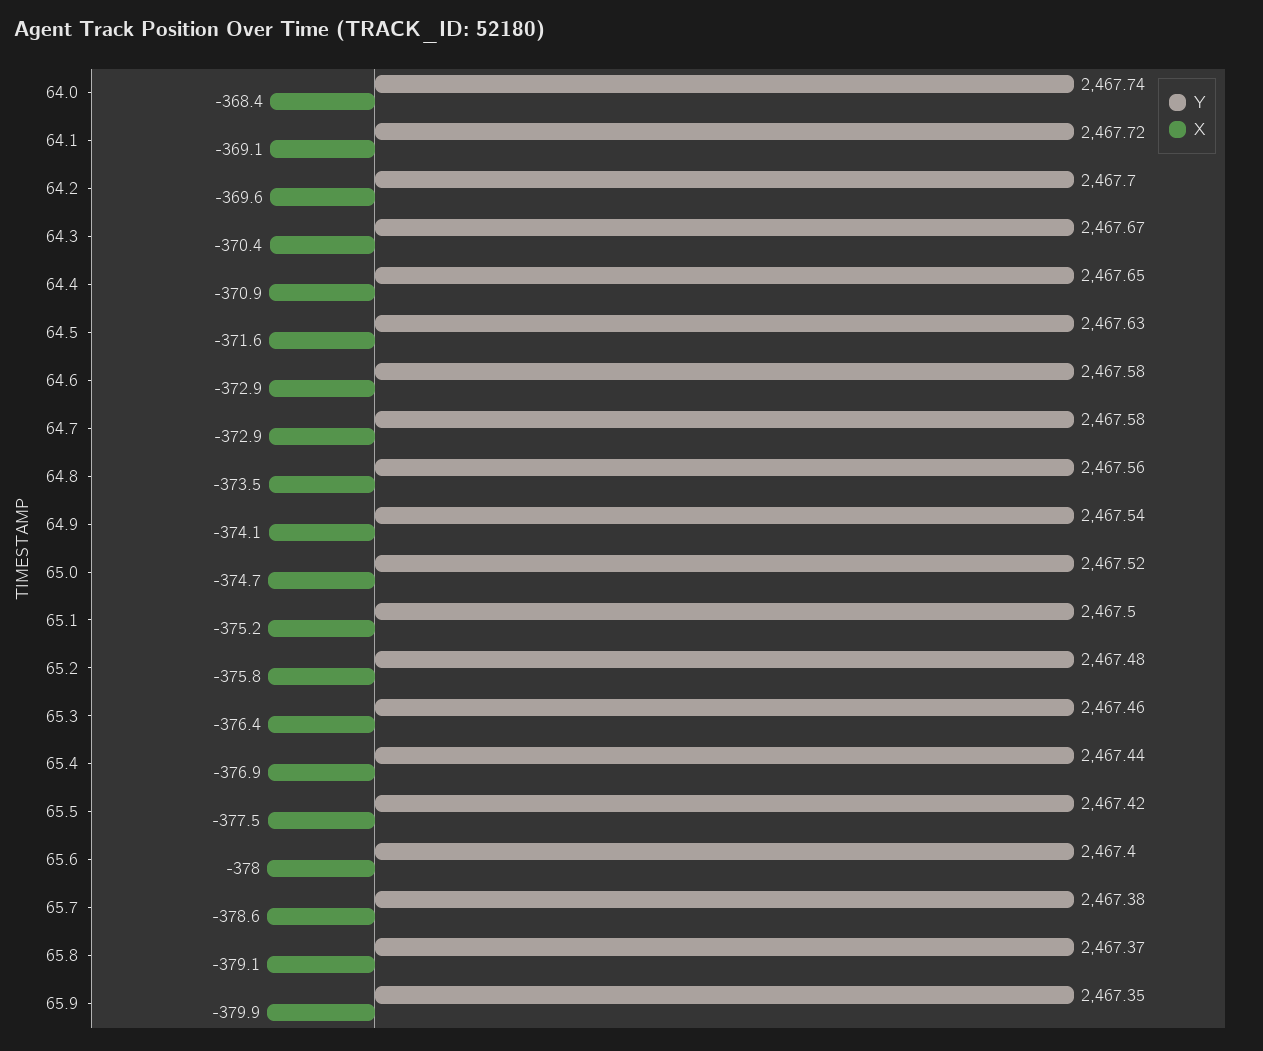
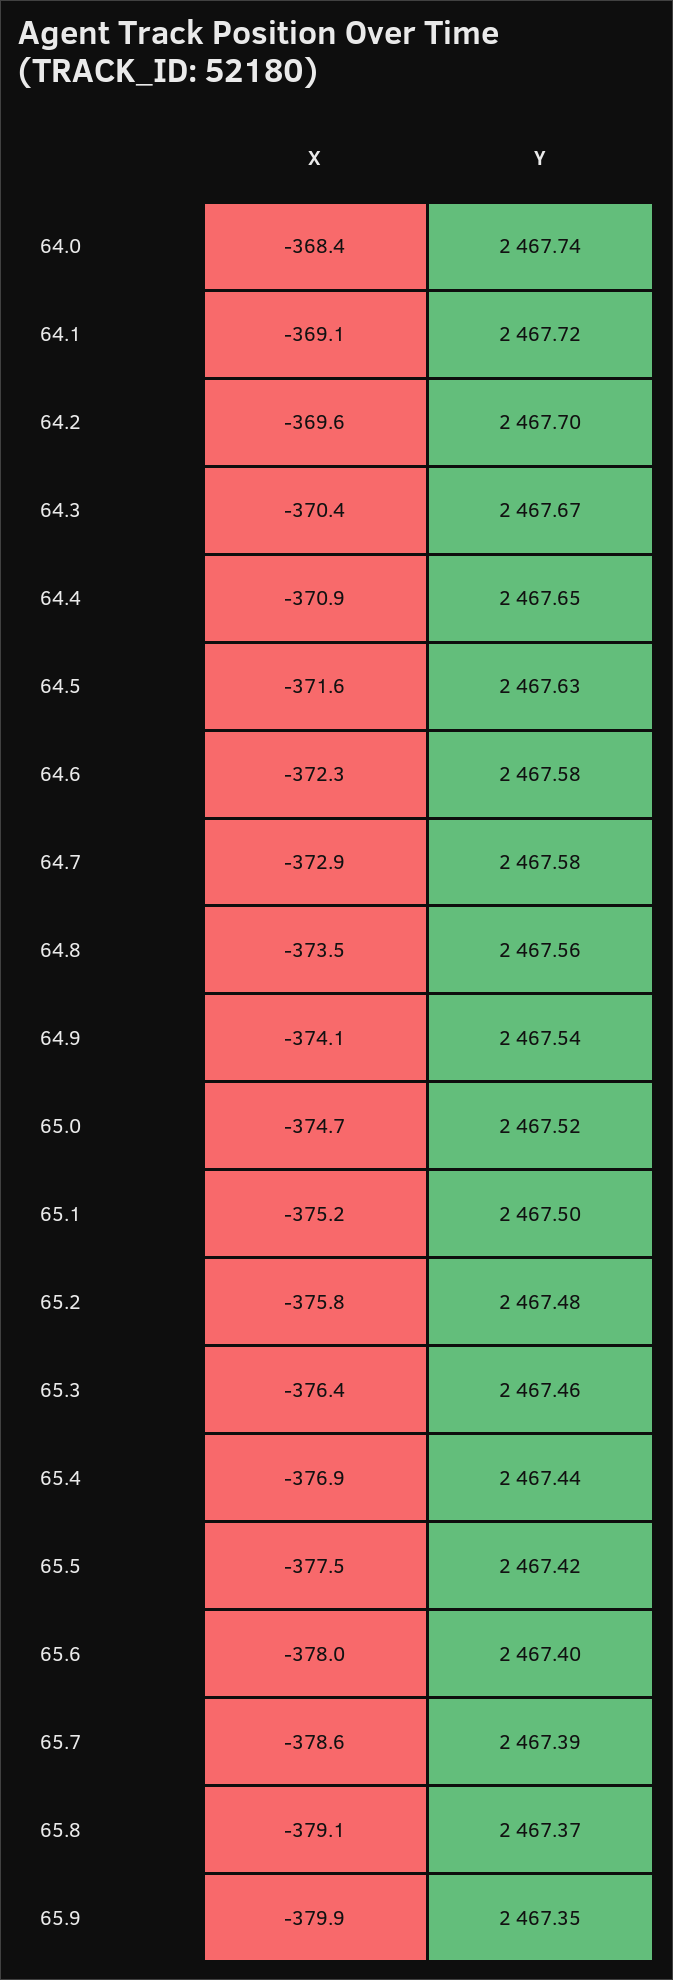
X, 64.6: -372.9 -> -372.3
Y, 65.7: 2467.38 -> 2467.39

